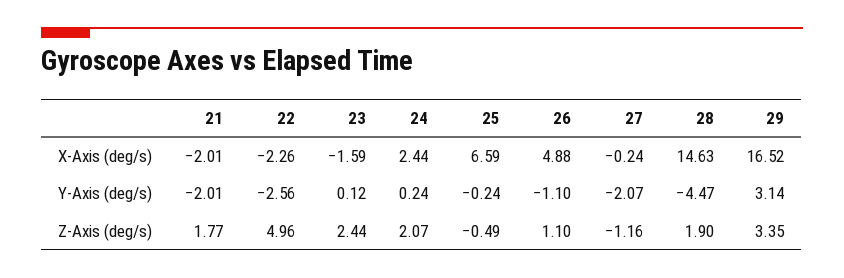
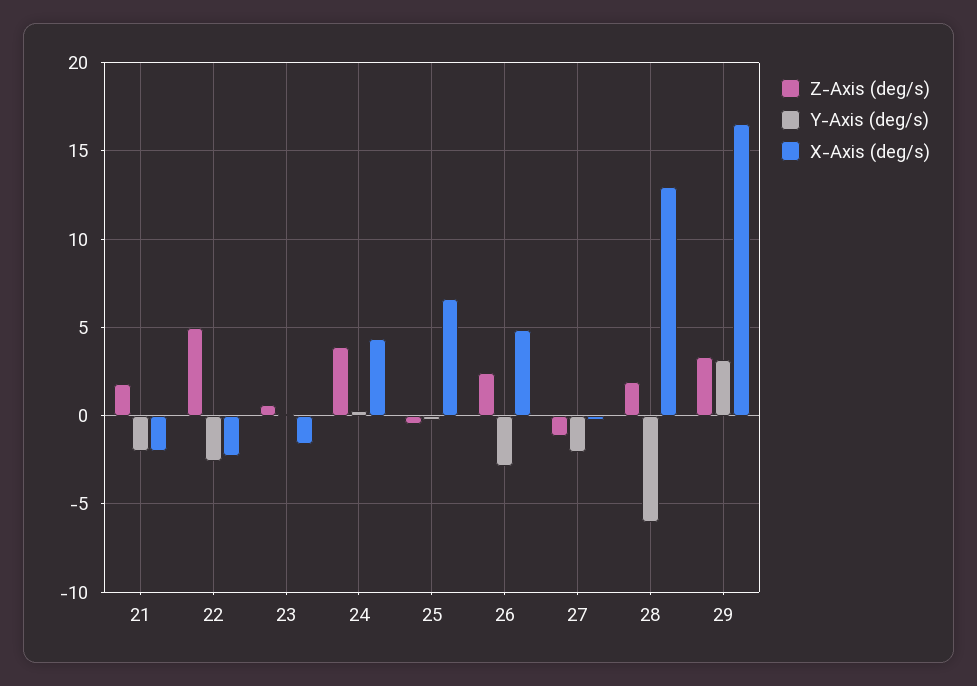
X-Axis (deg/s), 24: 2.44 -> 4.5
X-Axis (deg/s), 28: 14.63 -> 13
Y-Axis (deg/s), 26: -1.1 -> -3
Y-Axis (deg/s), 28: -4.47 -> -6
Z-Axis (deg/s), 23: 2.44 -> 0.5
Z-Axis (deg/s), 24: 2.07 -> 4
Z-Axis (deg/s), 26: 1.1 -> 2.5

